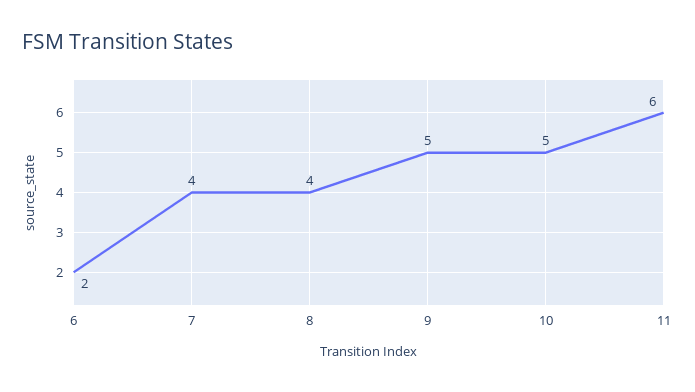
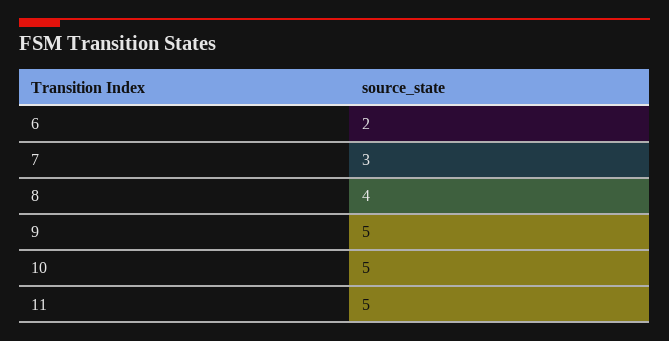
7: 4 -> 3
11: 6 -> 5

